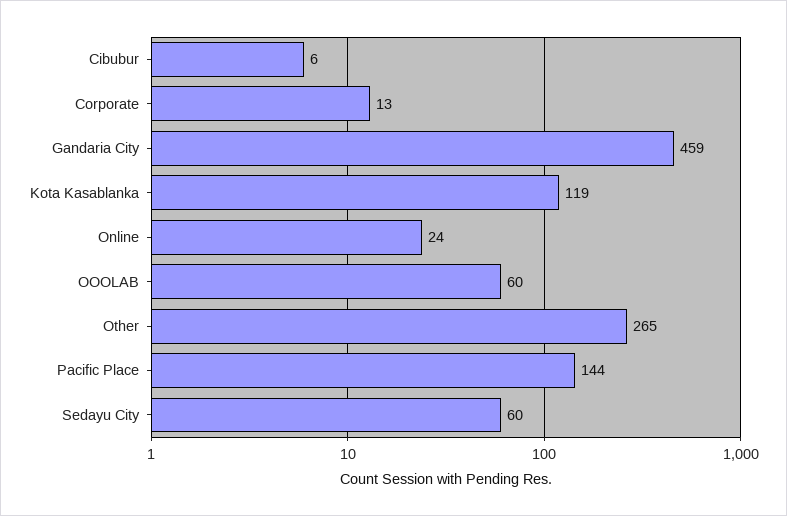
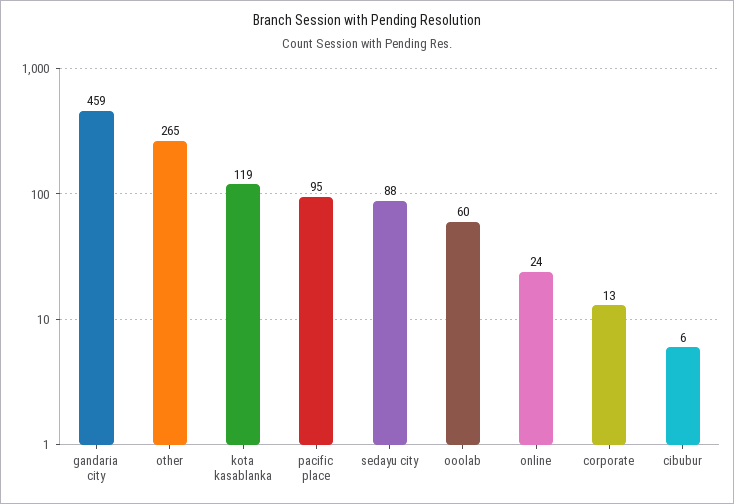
Pacific Place: 144 -> 95
Sedayu City: 60 -> 88

